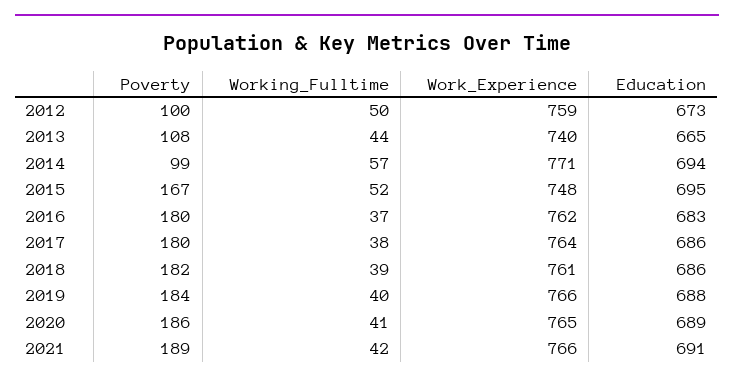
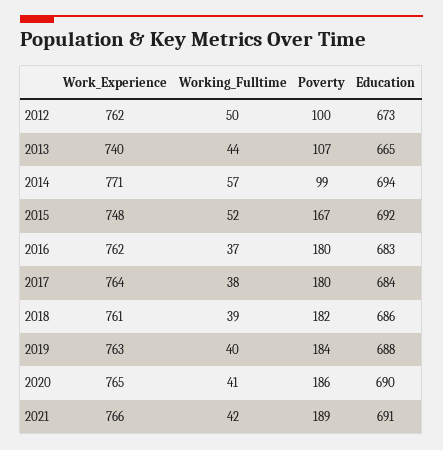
Work_Experience, 2012: 759 -> 762
Poverty, 2013: 108 -> 107
Education, 2015: 695 -> 692
Education, 2017: 686 -> 684
Work_Experience, 2019: 766 -> 763
Education, 2020: 689 -> 690

